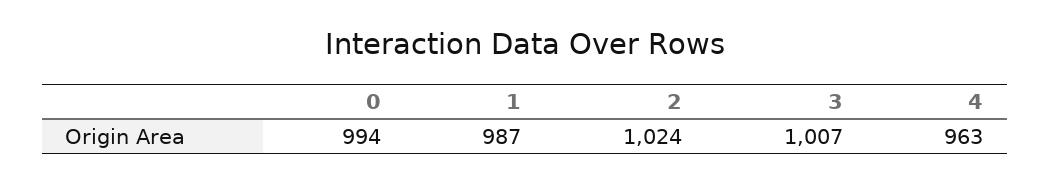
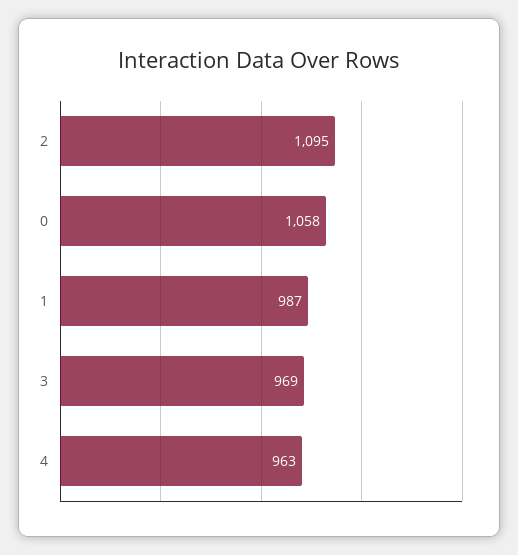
0: 994 -> 1058
2: 1024 -> 1095
3: 1007 -> 969

